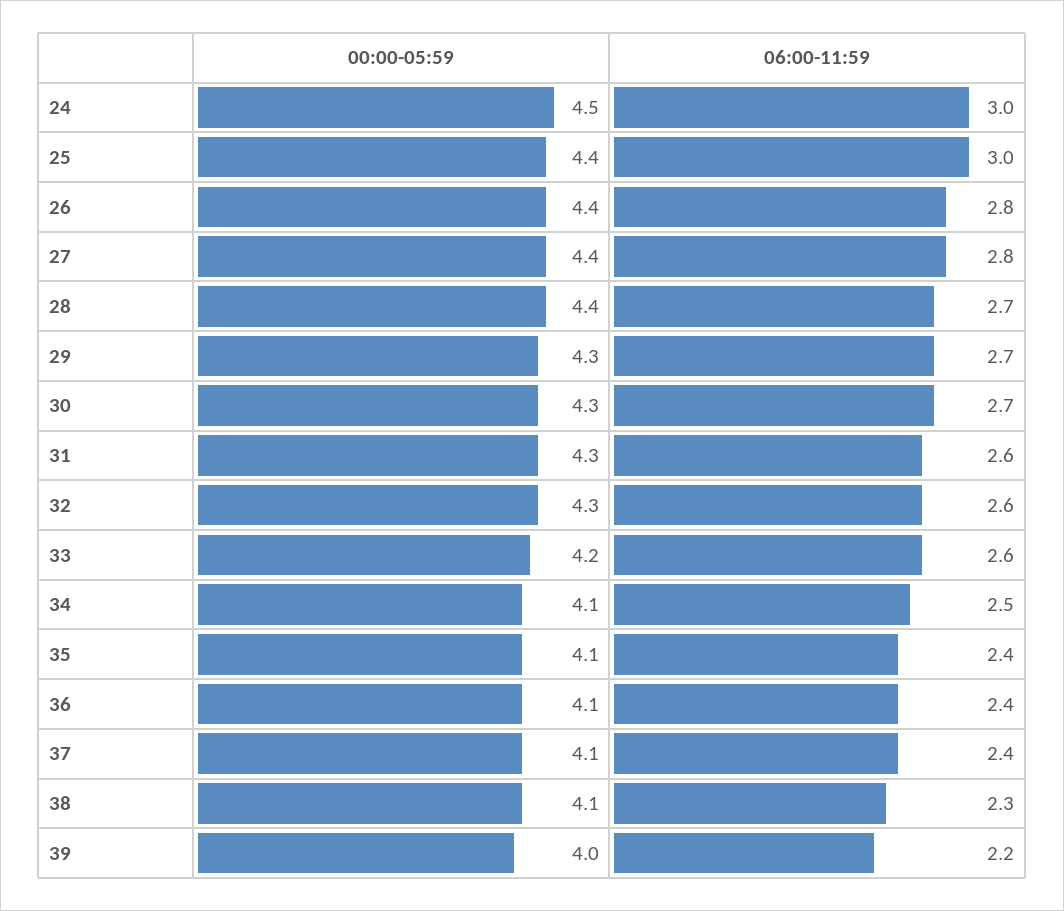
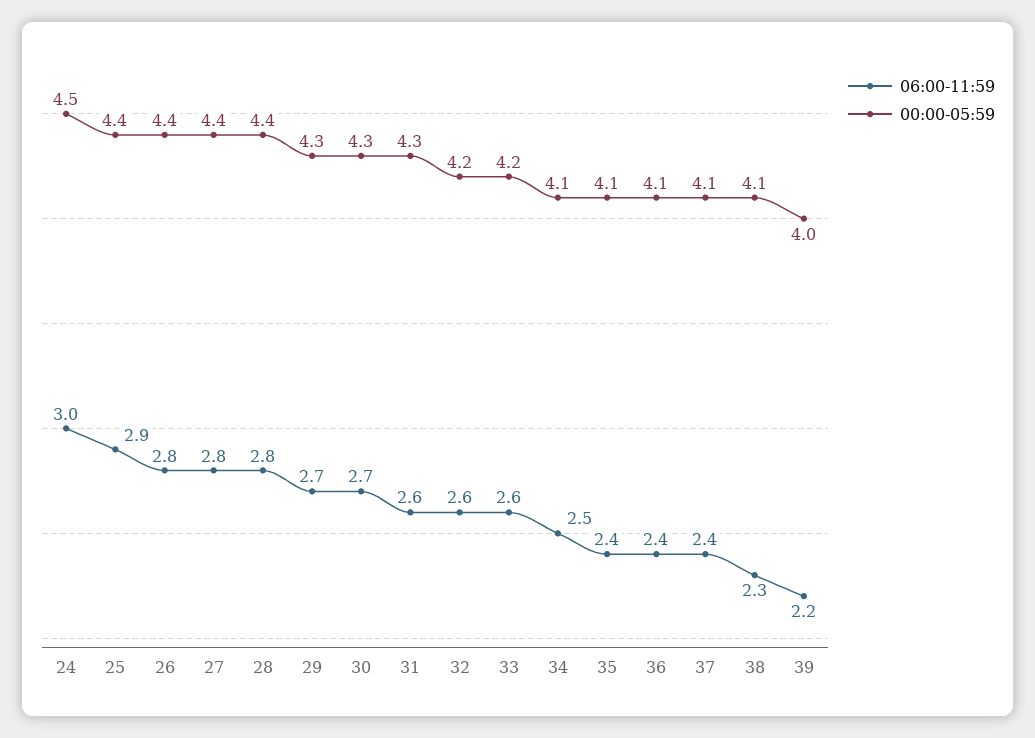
06:00-11:59, 25: 3 -> 2.9
06:00-11:59, 28: 2.7 -> 2.8
00:00-05:59, 32: 4.3 -> 4.2

